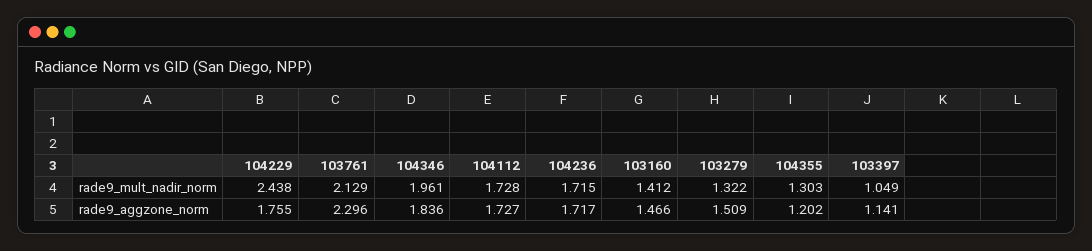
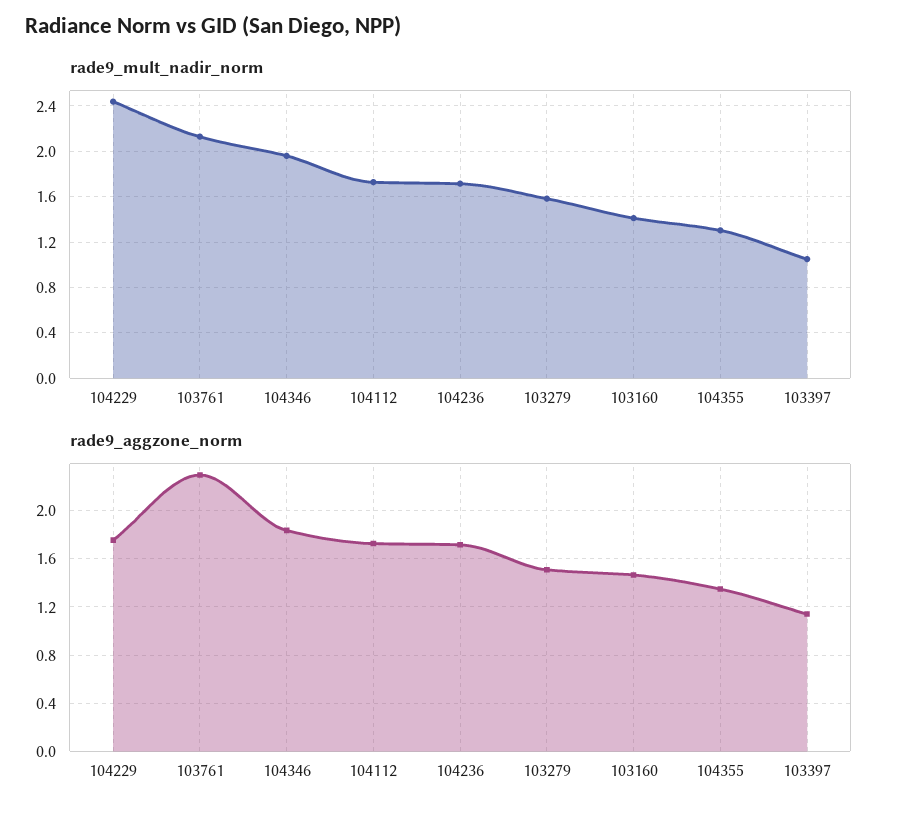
rade9_mult_nadir_norm, 103279: 1.322 -> 1.6
rade9_aggzone_norm, 104355: 1.202 -> 1.35

